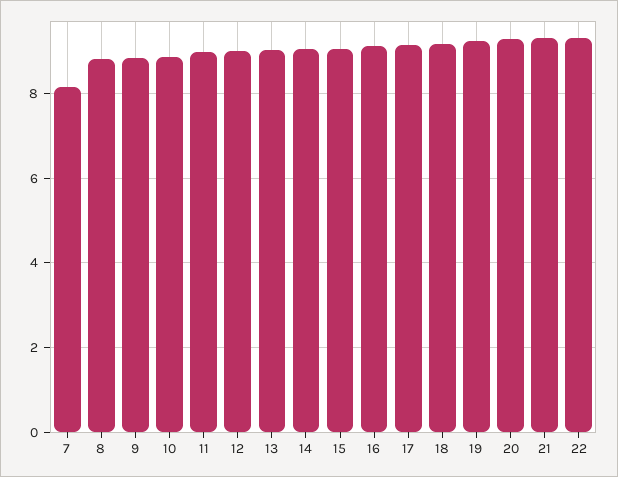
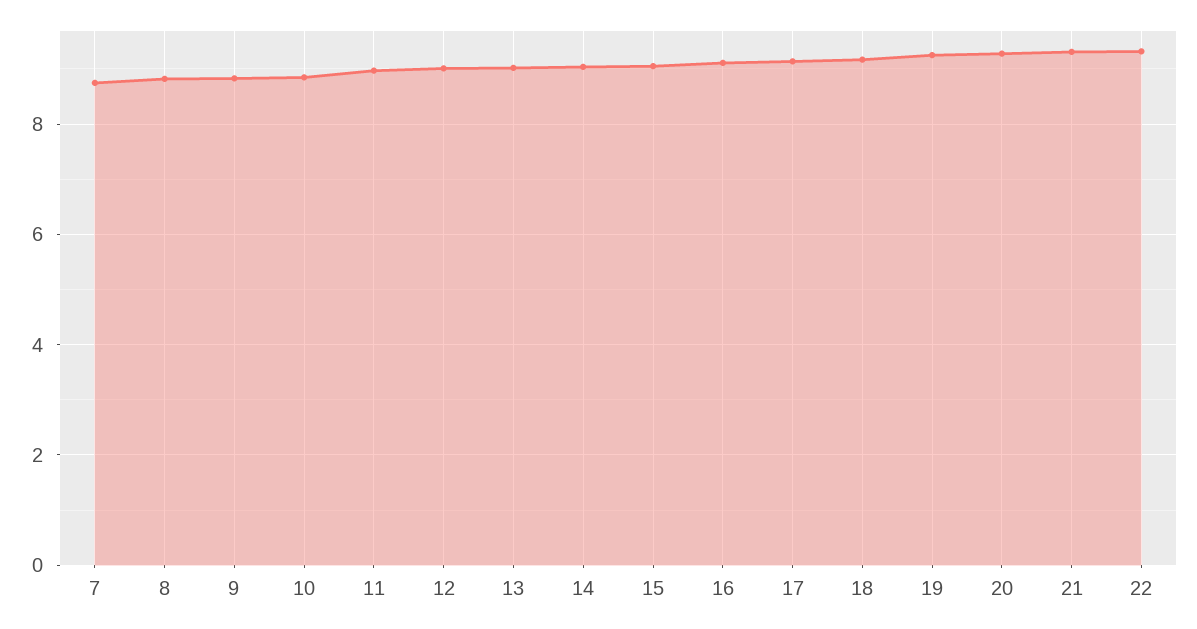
7: 8.2 -> 8.8

